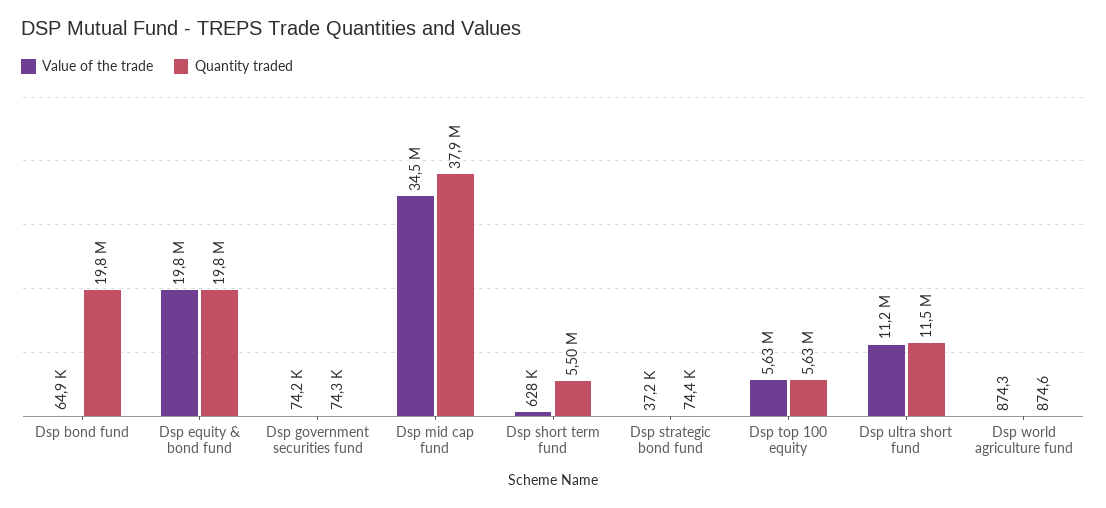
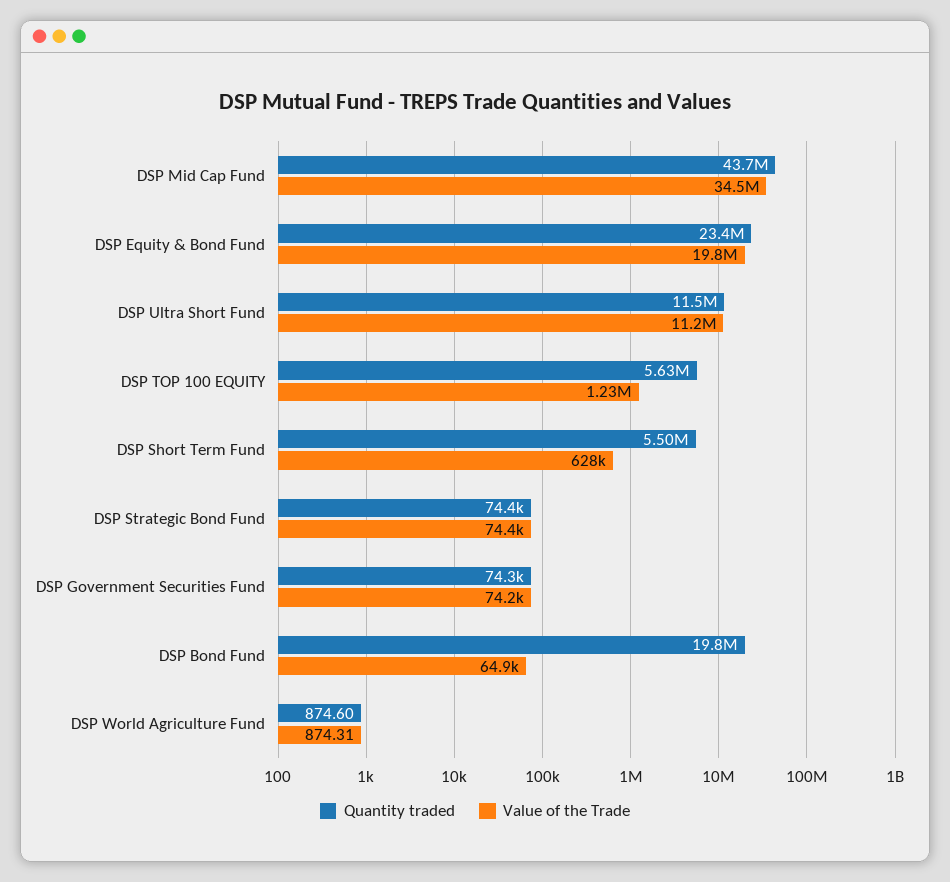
Quantity traded, Dsp equity & bond fund: 19800000 -> 23400000
Quantity traded, Dsp mid cap fund: 37900000 -> 43700000
Value of the trade, Dsp strategic bond fund: 37200 -> 74400
Value of the trade, Dsp top 100 equity: 5630000 -> 1230000

